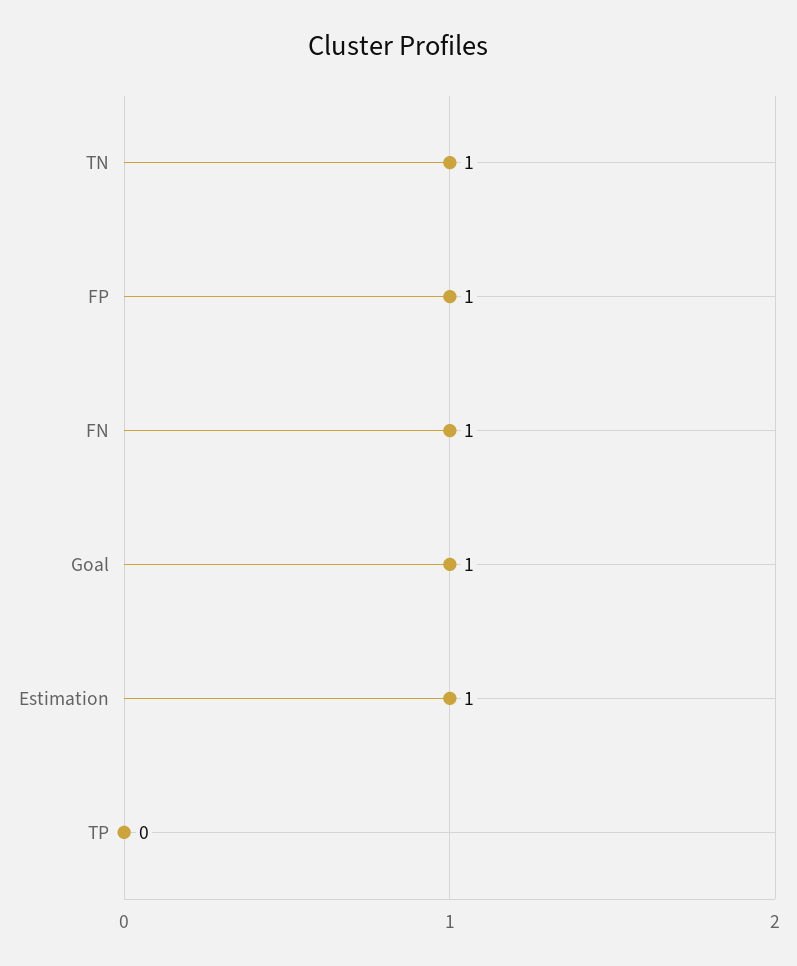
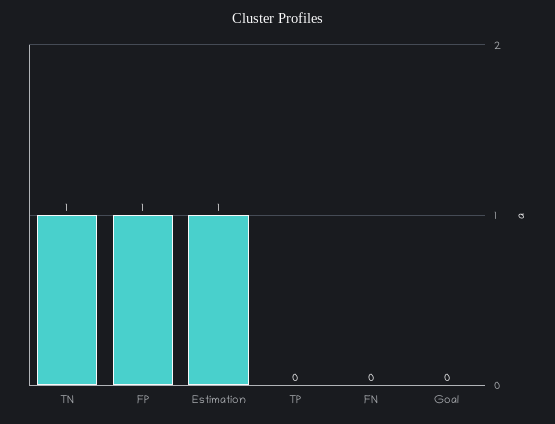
FN: 1 -> 0
Goal: 1 -> 0

